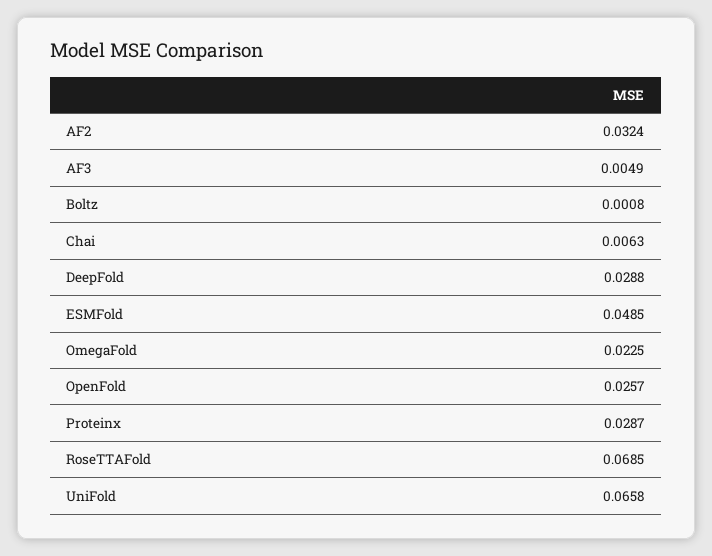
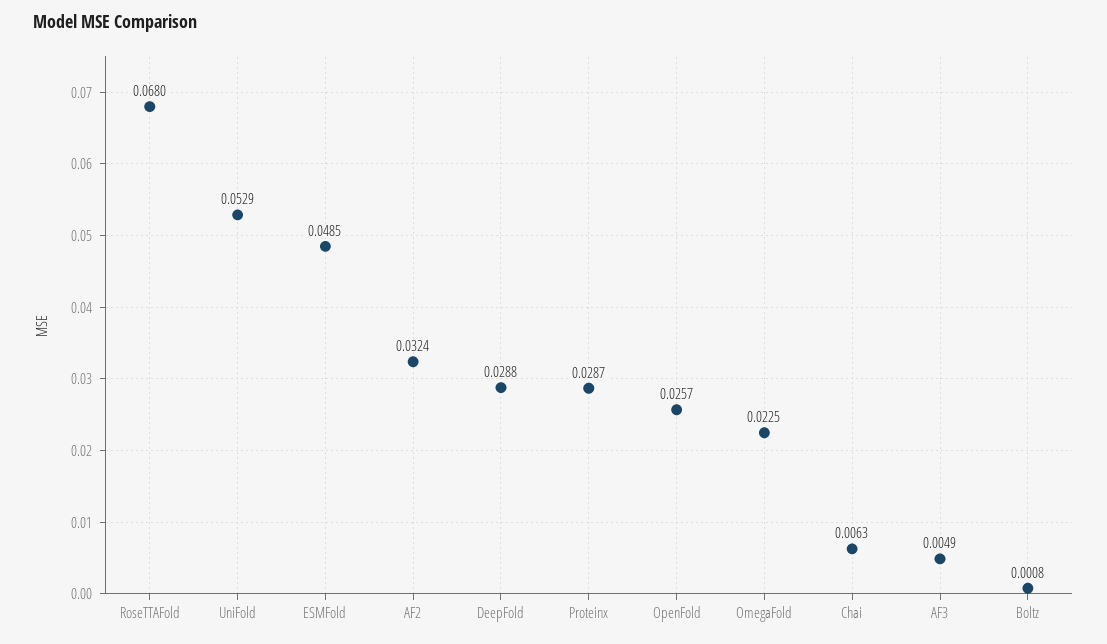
RoseTTAFold: 0.0685 -> 0.068
UniFold: 0.0658 -> 0.0529

